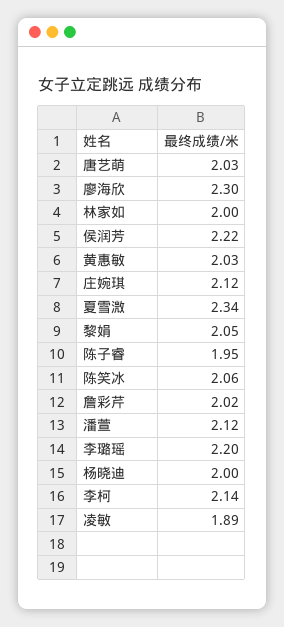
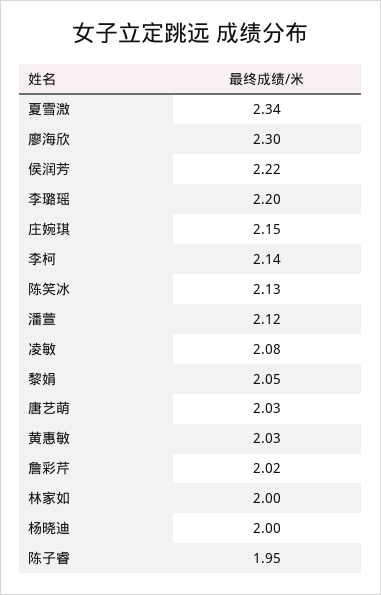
庄婉琪: 2.12 -> 2.15
陈笑冰: 2.06 -> 2.13
凌敏: 1.89 -> 2.08

